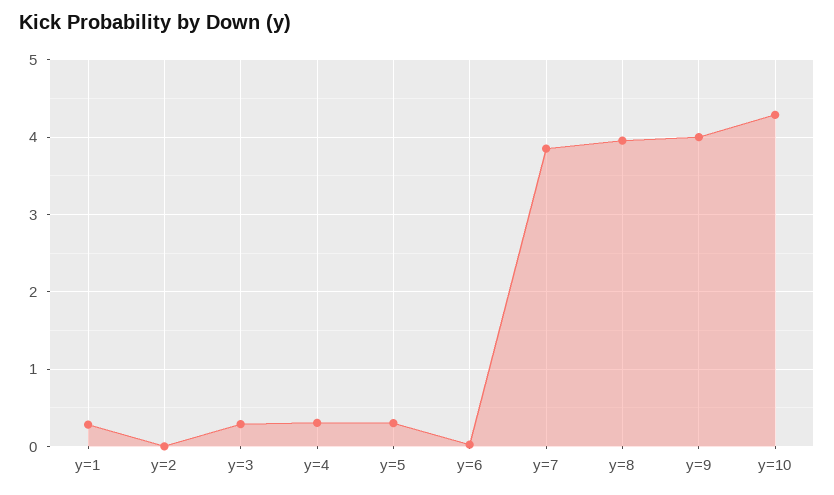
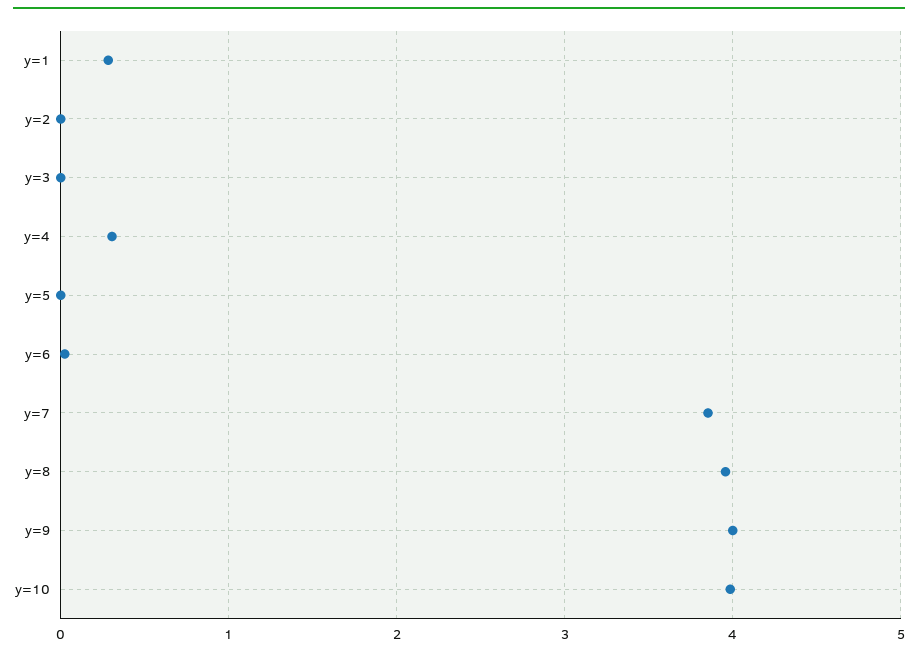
y=3: 0.3 -> 0
y=5: 0.3 -> 0
y=10: 4.3 -> 4

